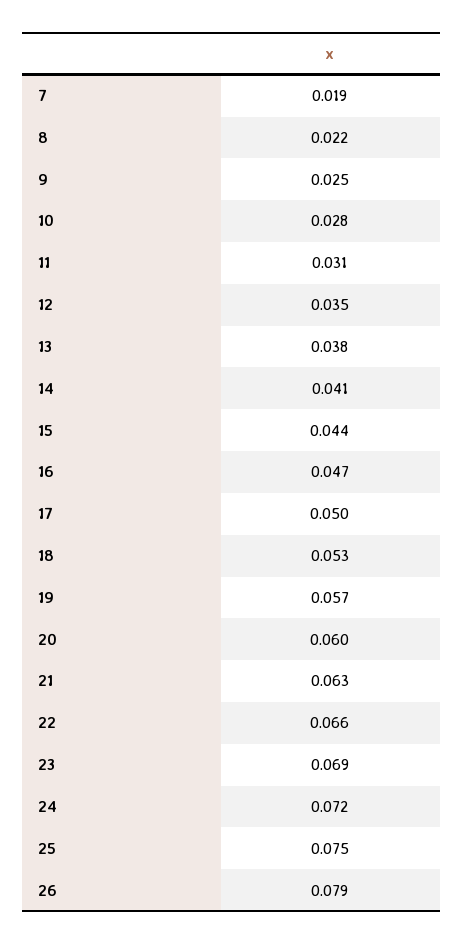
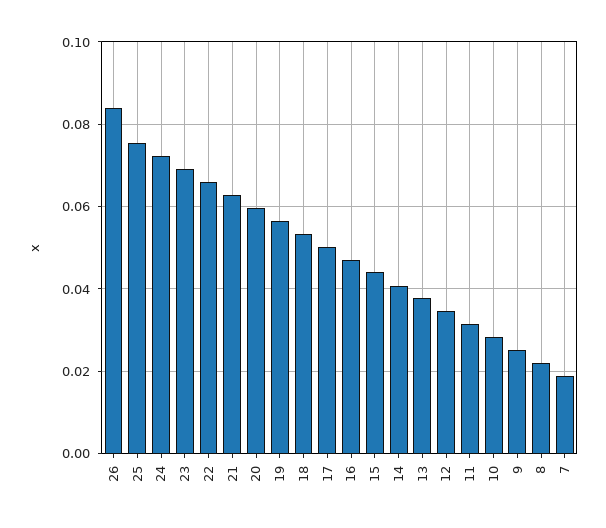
26: 0.079 -> 0.084

